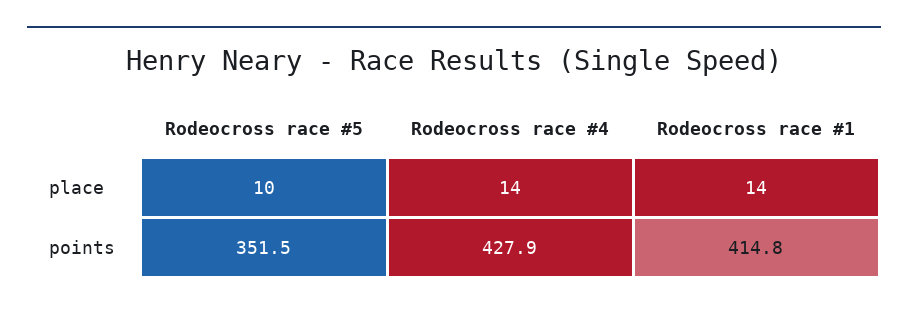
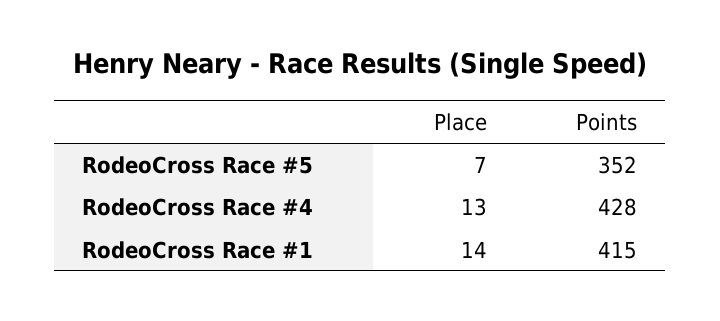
Rodeocross race #5, place: 10 -> 7
Rodeocross race #4, place: 14 -> 13

